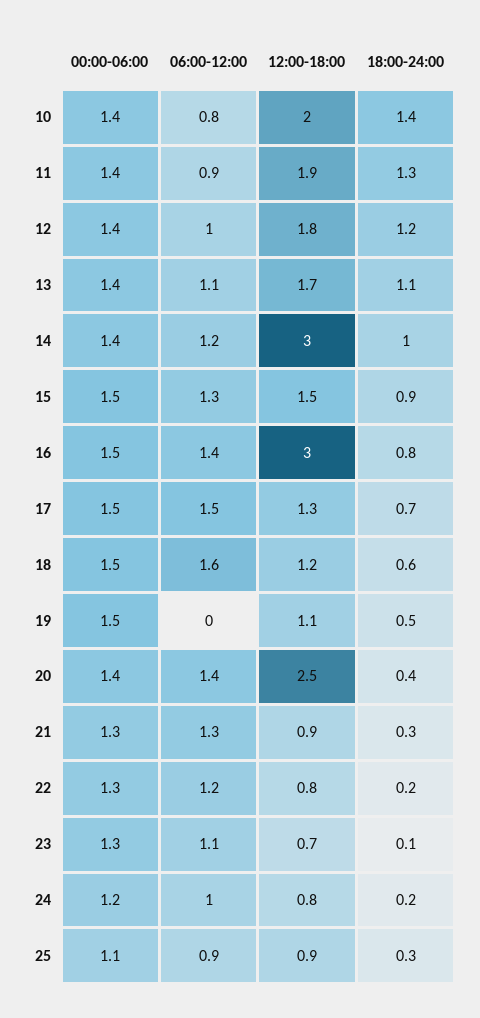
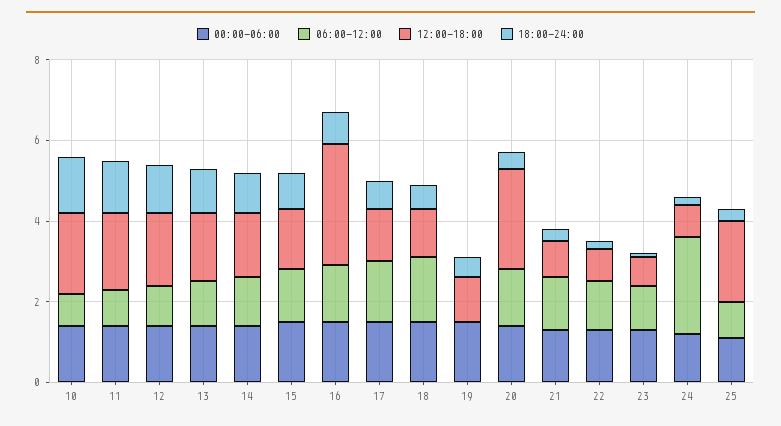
12:00-18:00, 14: 3 -> 1.5
06:00-12:00, 24: 1 -> 2.5
12:00-18:00, 25: 0.9 -> 2

